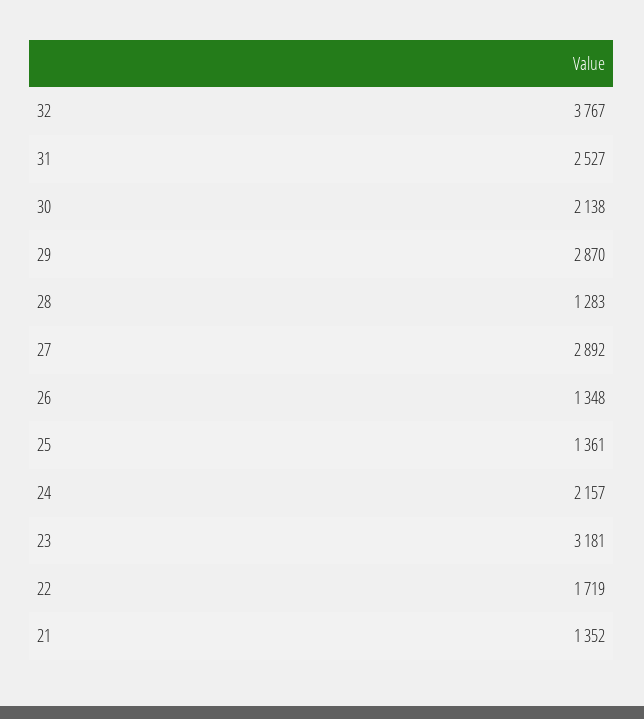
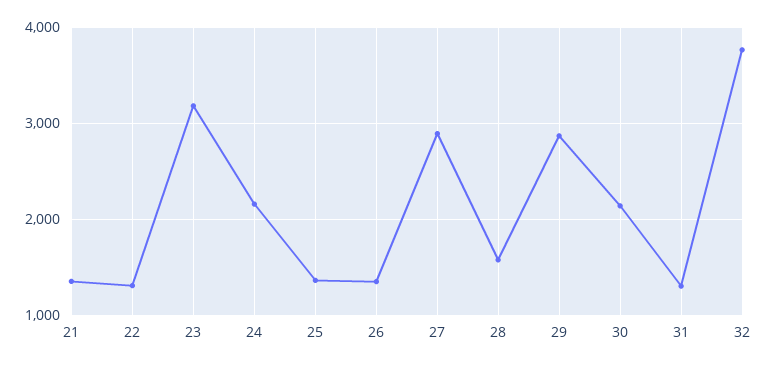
31: 2527 -> 1300
28: 1283 -> 1600
22: 1719 -> 1300

